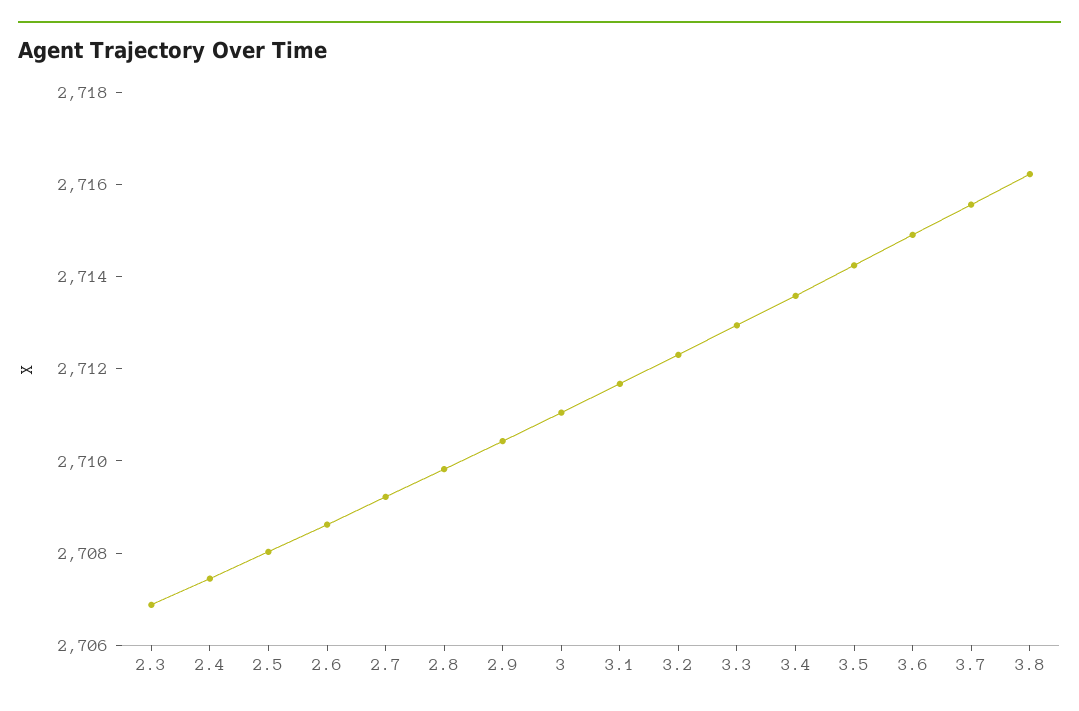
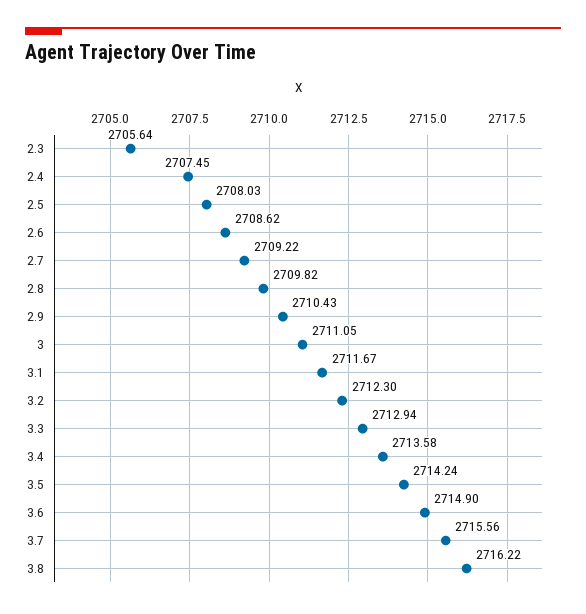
2.3: 2707 -> 2705.64

